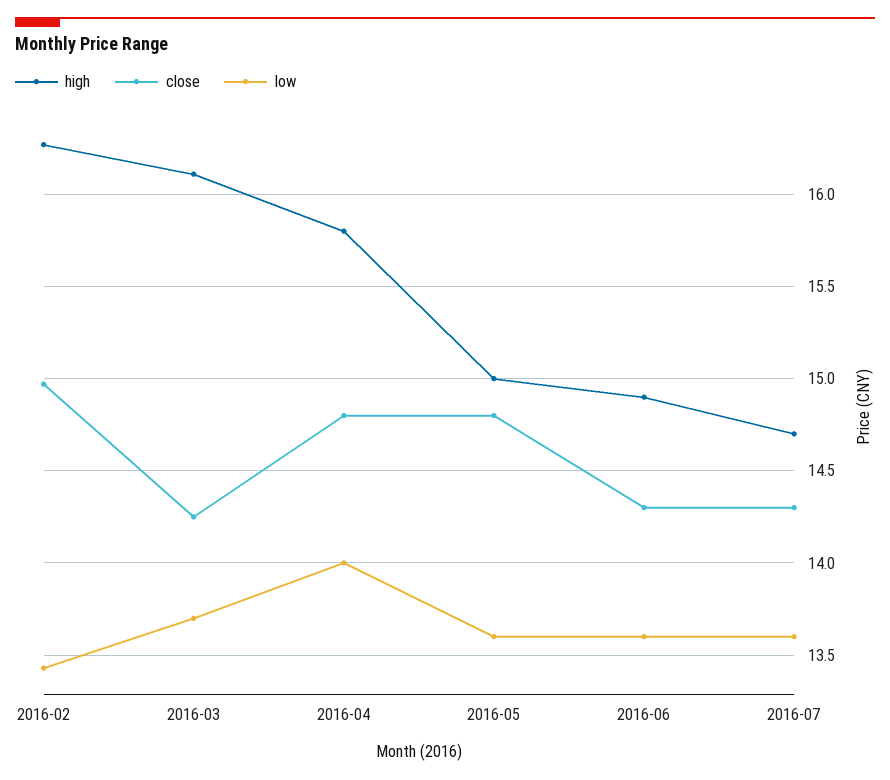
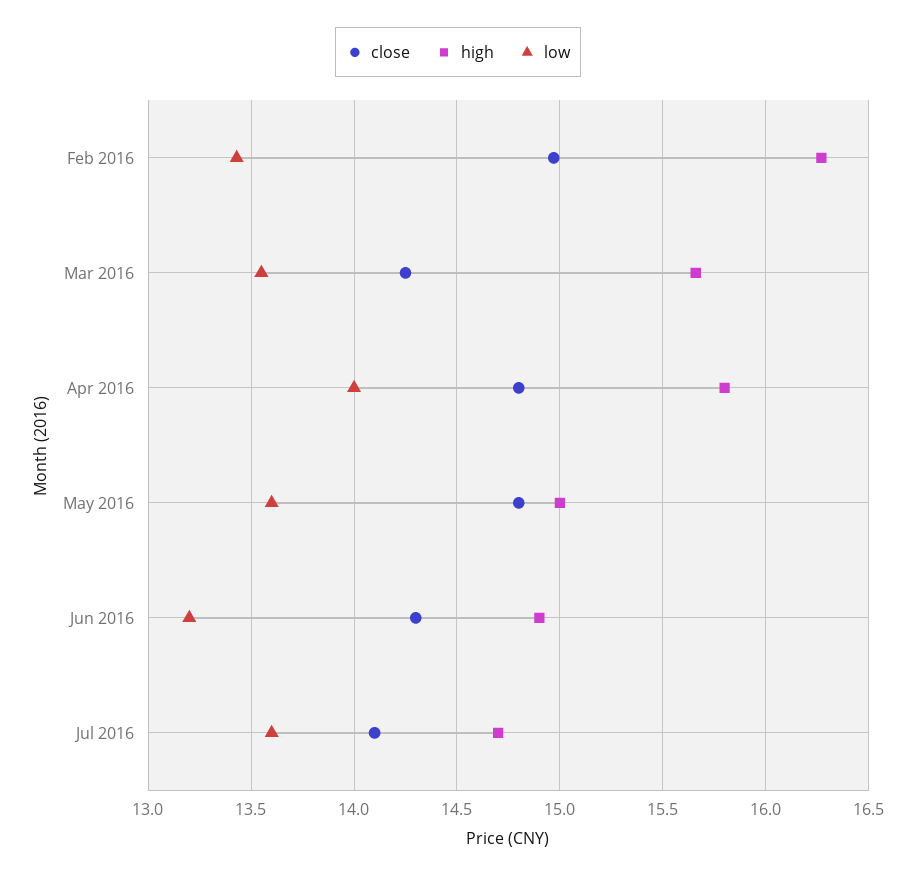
high, 2016-03: 16.1 -> 15.65
low, 2016-03: 13.7 -> 13.55
low, 2016-06: 13.6 -> 13.2
close, 2016-07: 14.3 -> 14.1

